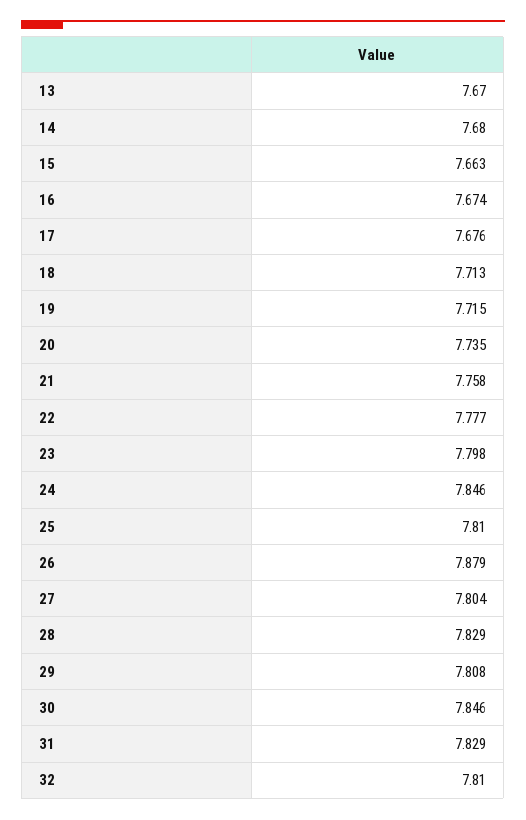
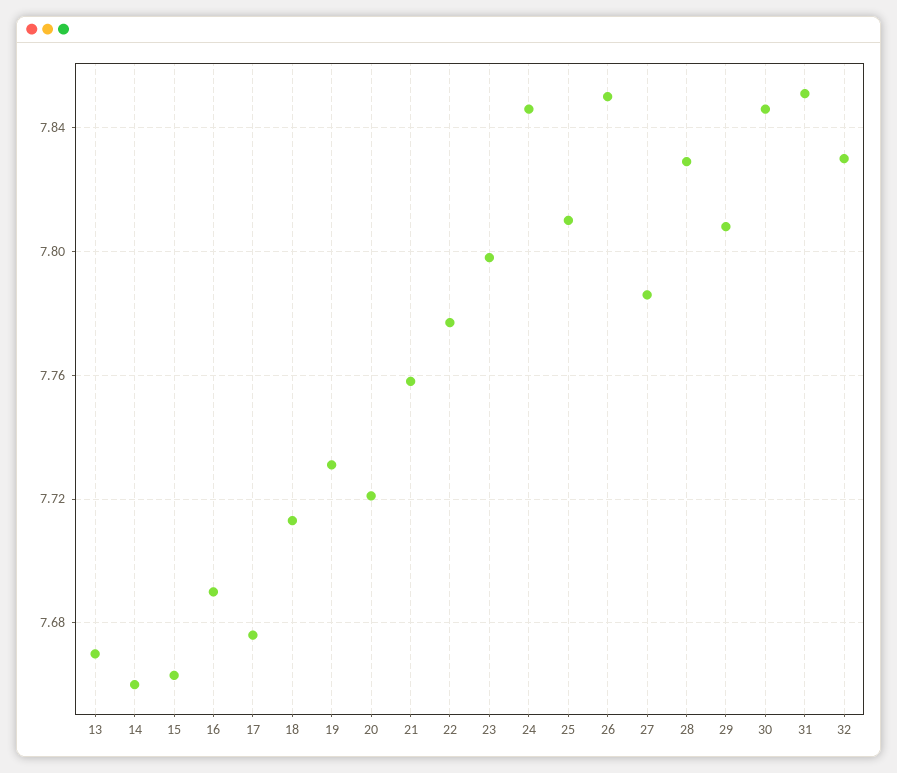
14: 7.68 -> 7.66
16: 7.674 -> 7.69
19: 7.715 -> 7.73
20: 7.735 -> 7.72
26: 7.879 -> 7.85
27: 7.804 -> 7.785
31: 7.829 -> 7.85
32: 7.81 -> 7.83

